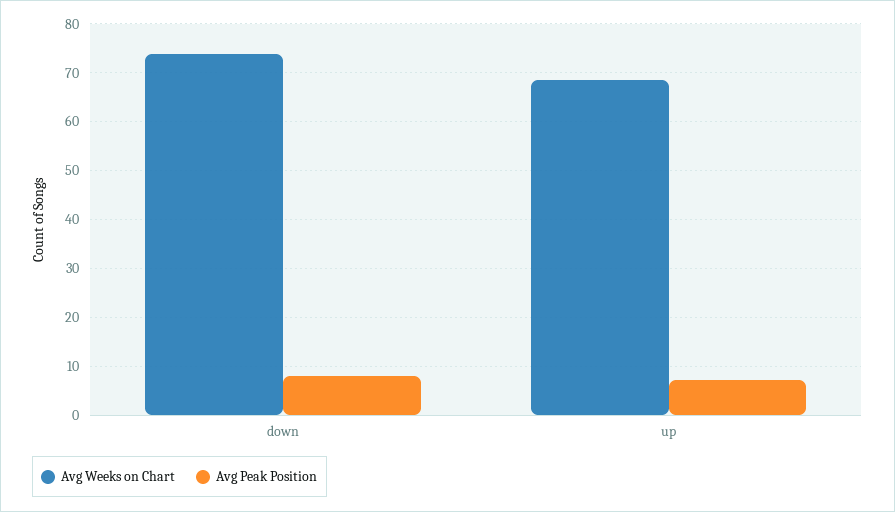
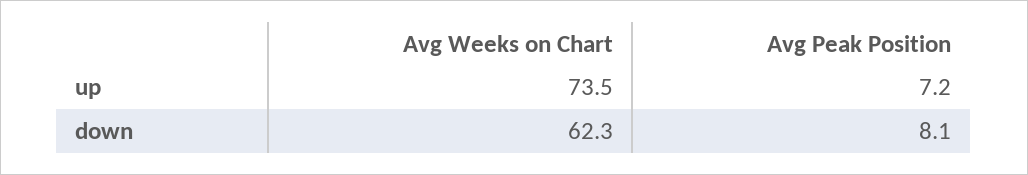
Avg Weeks on Chart, down: 74 -> 62.3
Avg Weeks on Chart, up: 68 -> 73.5

